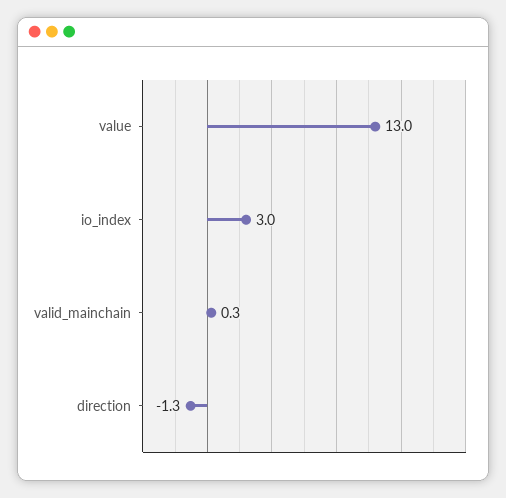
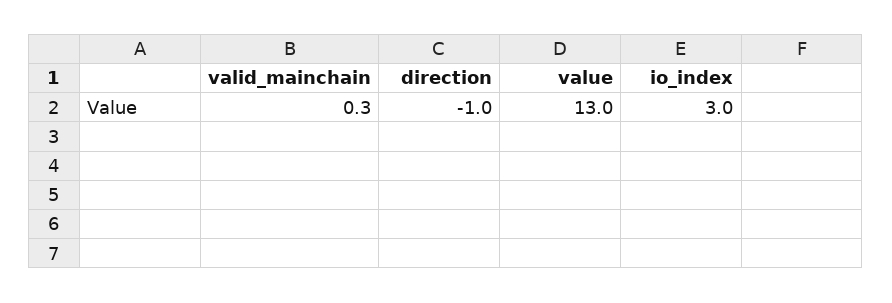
direction: -1.3 -> -1

